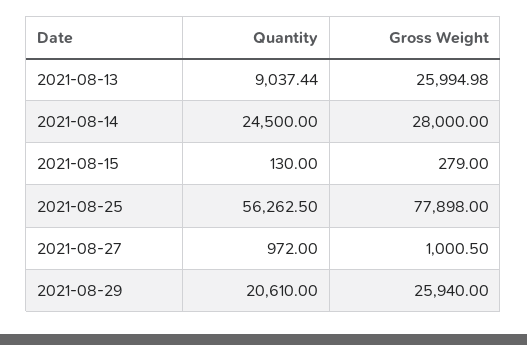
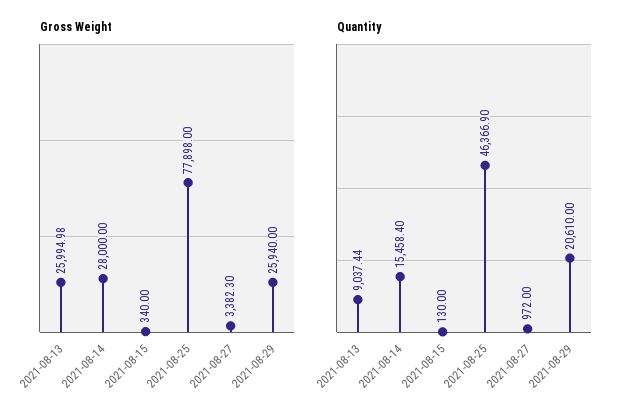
Quantity, 2021-08-14: 24500 -> 15458.4
Gross Weight, 2021-08-15: 279 -> 340
Quantity, 2021-08-25: 56262.5 -> 46366.9
Gross Weight, 2021-08-27: 1000.5 -> 3382.3

